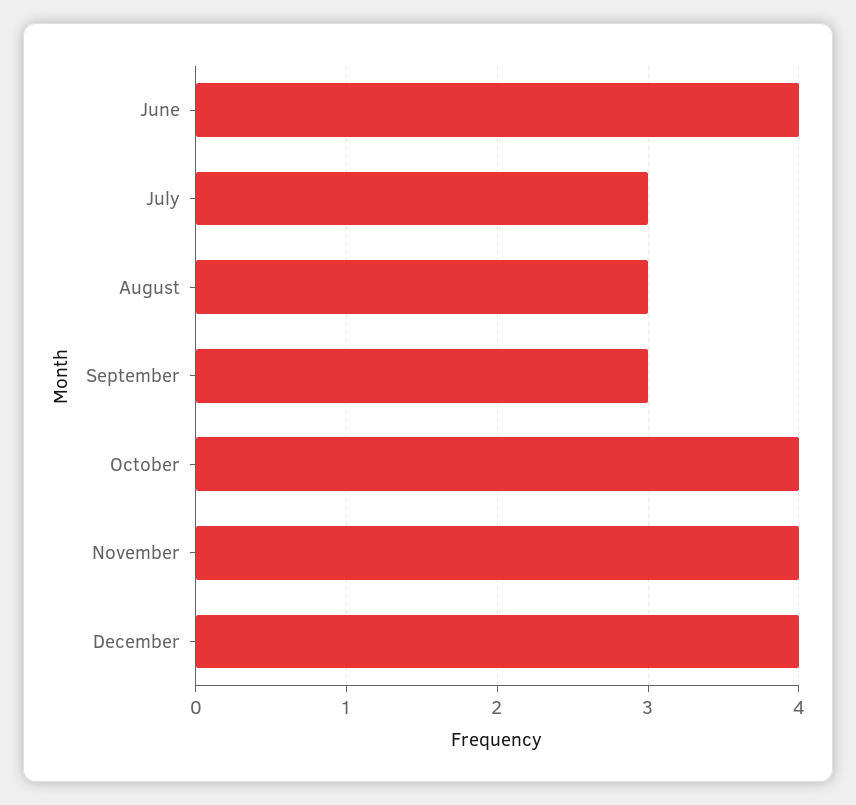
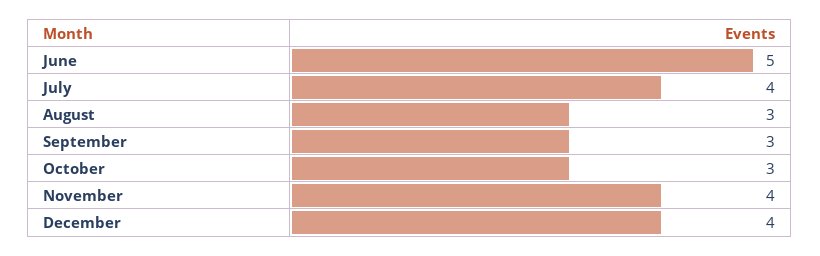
June: 4 -> 5
July: 3 -> 4
October: 4 -> 3

